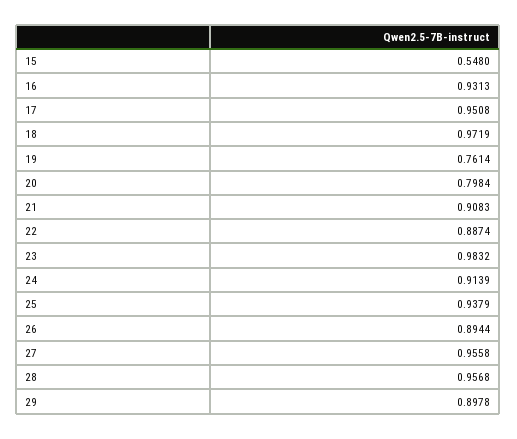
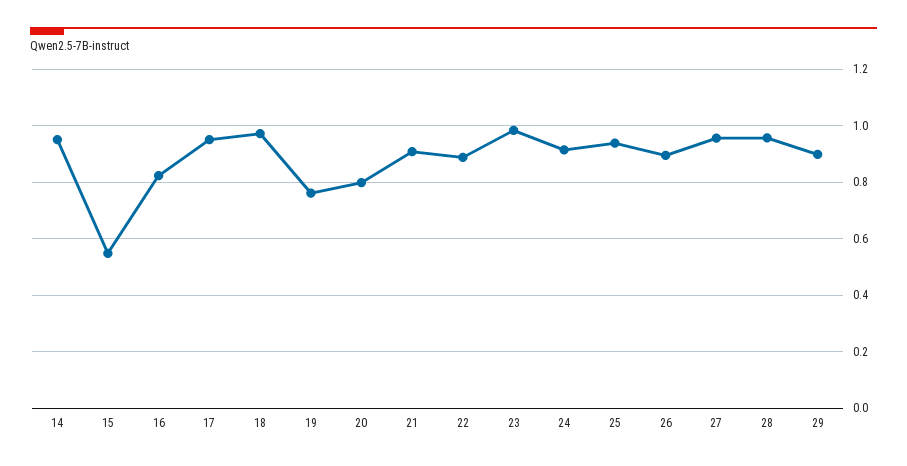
16: 0.9313 -> 0.825
14: none -> 0.95

